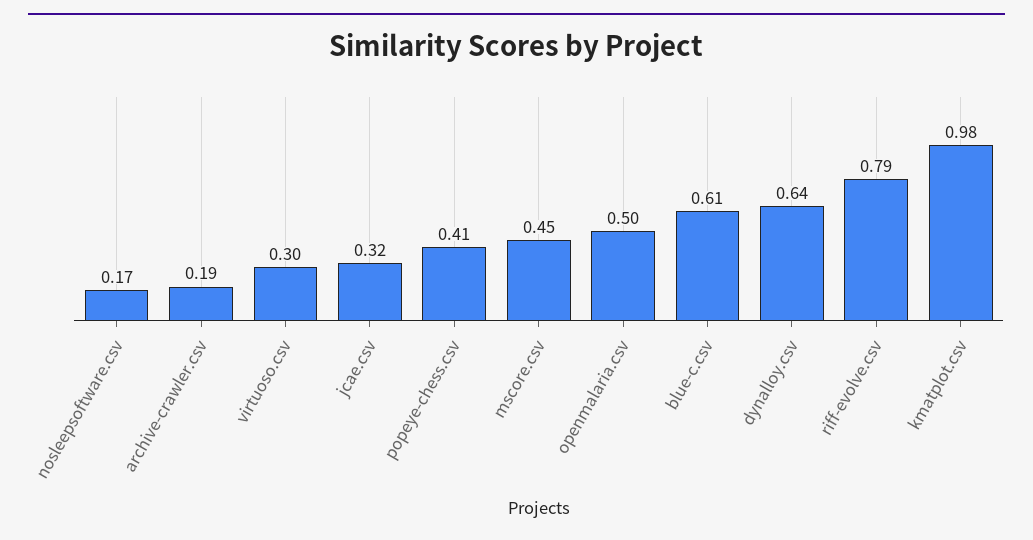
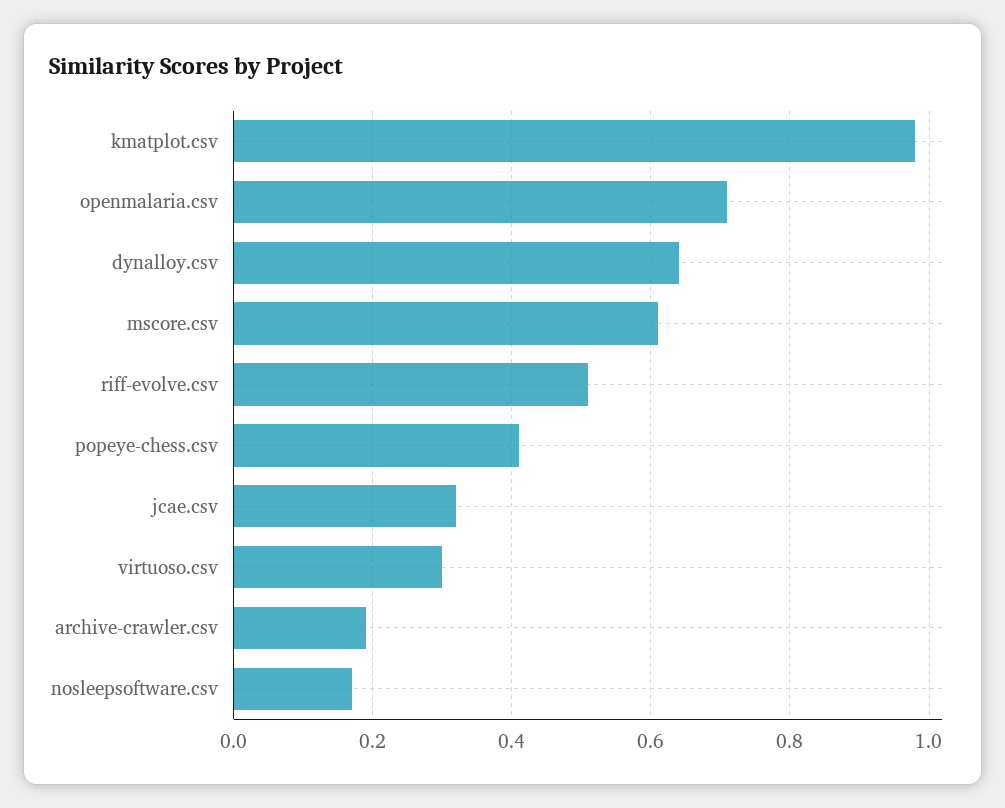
mscore.csv: 0.45 -> 0.6
openmalaria.csv: 0.5 -> 0.7
blue-c.csv: 0.61 -> none
riff-evolve.csv: 0.79 -> 0.5

